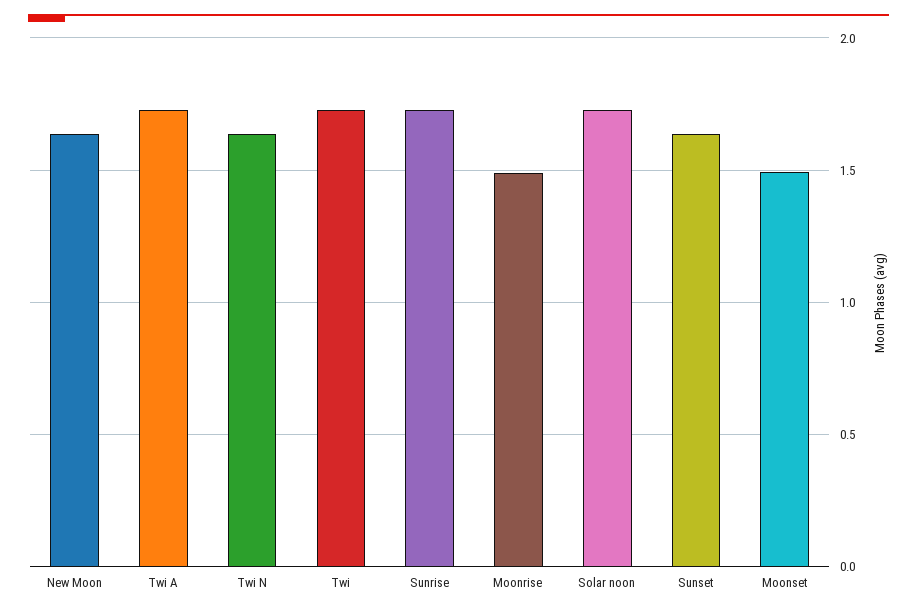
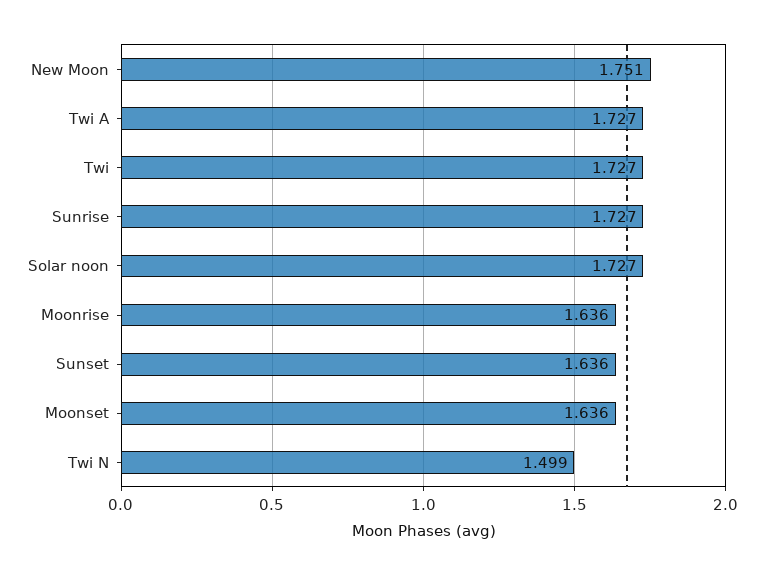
New Moon: 1.65 -> 1.751
Twi N: 1.65 -> 1.499
Moonrise: 1.5 -> 1.636
Moonset: 1.5 -> 1.636

